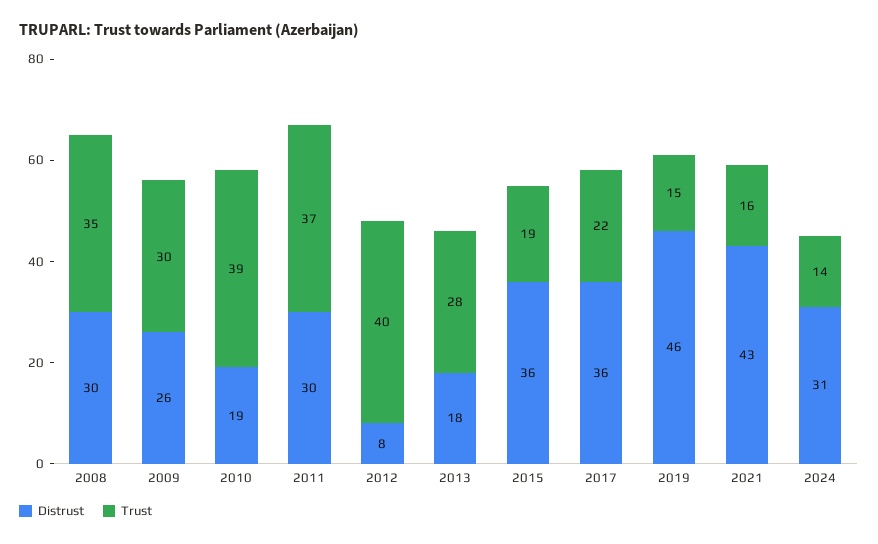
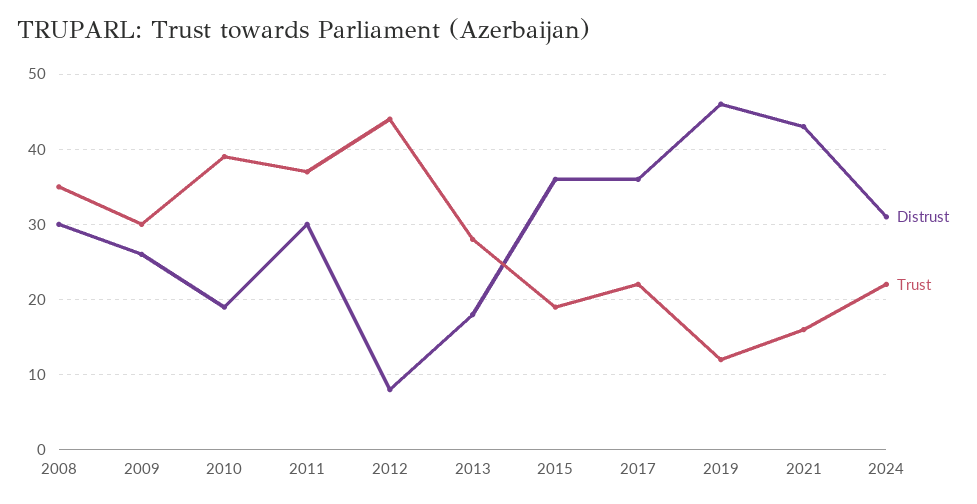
Trust, 2012: 40 -> 44
Trust, 2019: 15 -> 12
Trust, 2024: 14 -> 22

